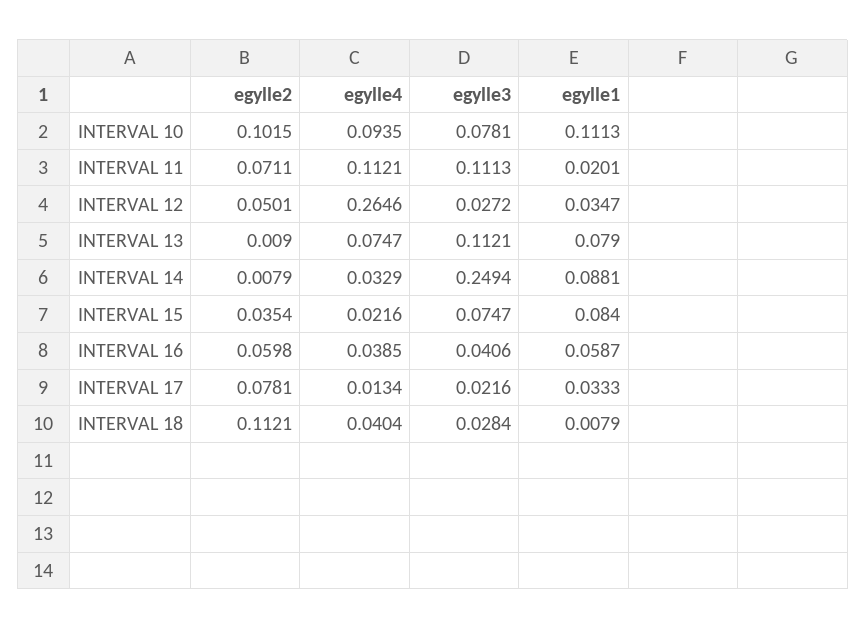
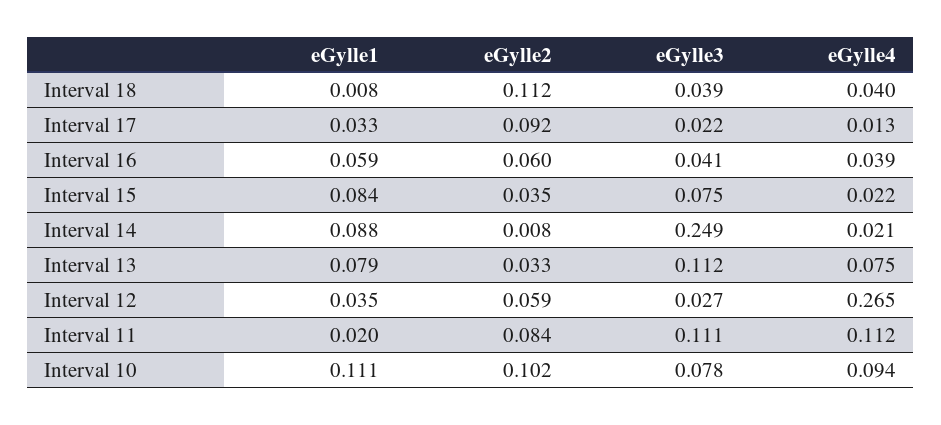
egylle2, INTERVAL 11: 0.0711 -> 0.084
egylle2, INTERVAL 12: 0.0501 -> 0.059
egylle2, INTERVAL 13: 0.009 -> 0.033
egylle4, INTERVAL 14: 0.0329 -> 0.021
egylle2, INTERVAL 17: 0.0781 -> 0.092
egylle3, INTERVAL 18: 0.0284 -> 0.039

